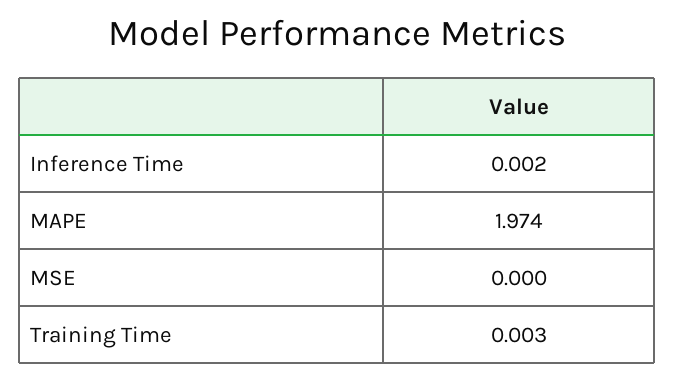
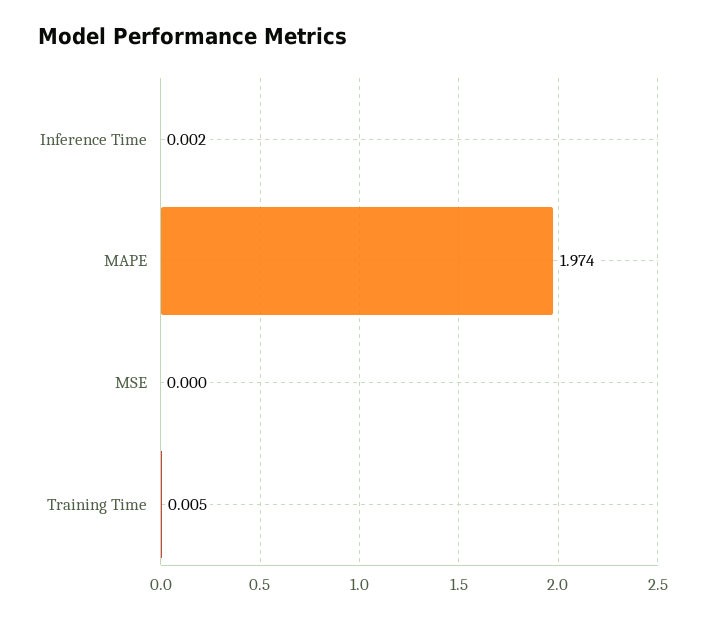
Training Time: 0.003 -> 0.005

